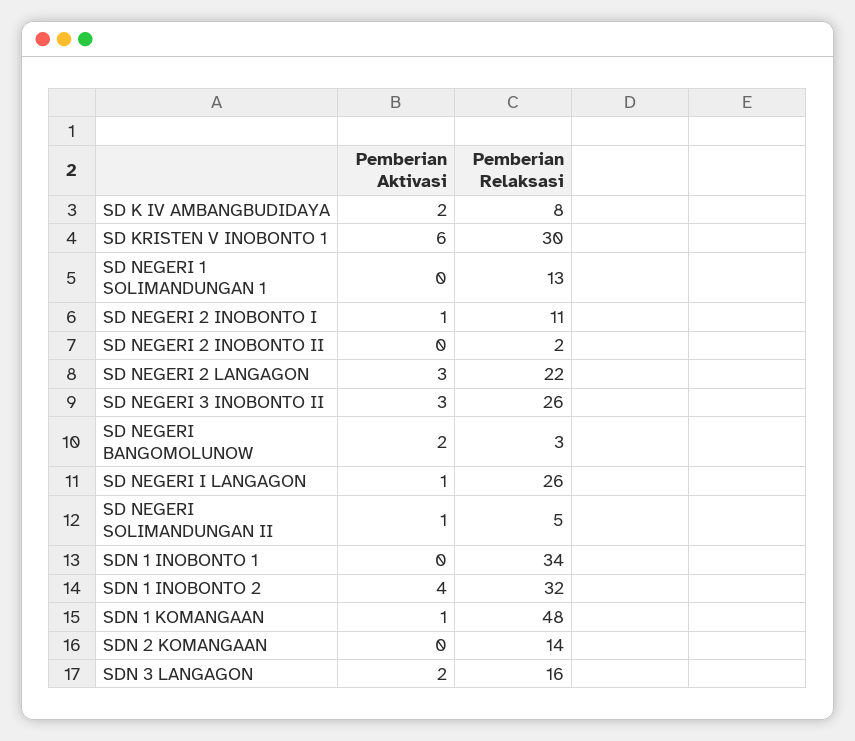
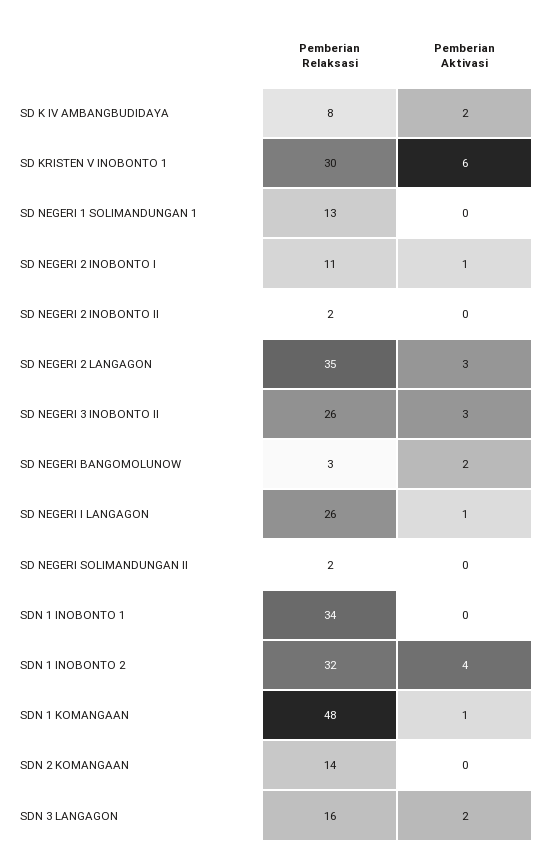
Pemberian Relaksasi, SD NEGERI 2 LANGAGON: 22 -> 35
Pemberian Aktivasi, SD NEGERI SOLIMANDUNGAN II: 1 -> 0
Pemberian Relaksasi, SD NEGERI SOLIMANDUNGAN II: 5 -> 2

